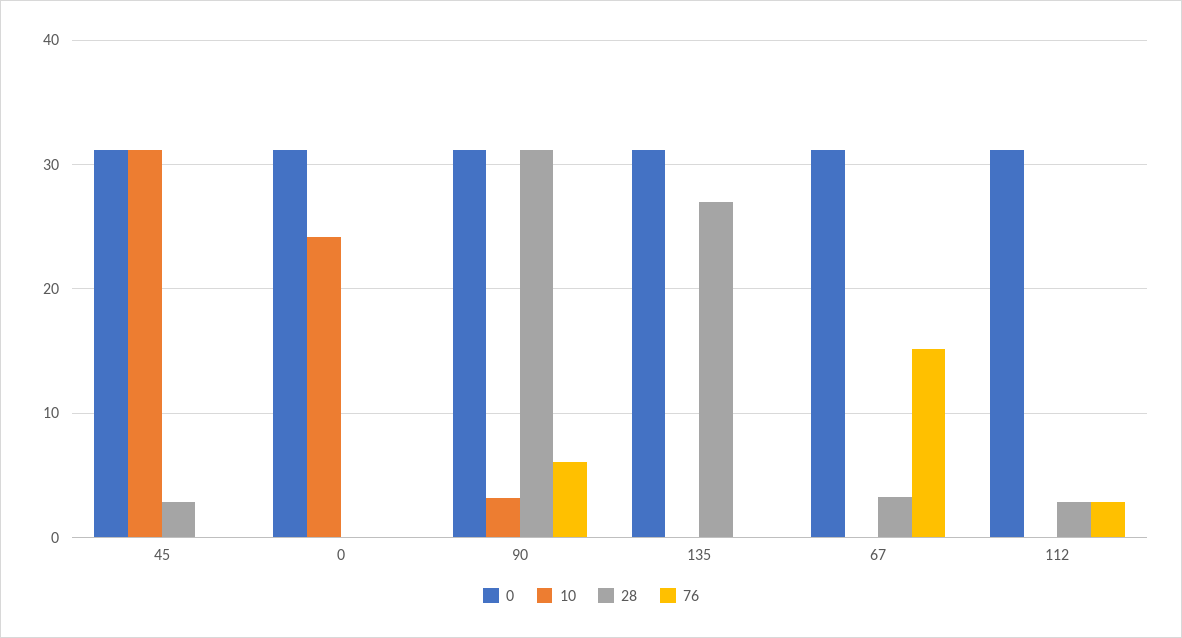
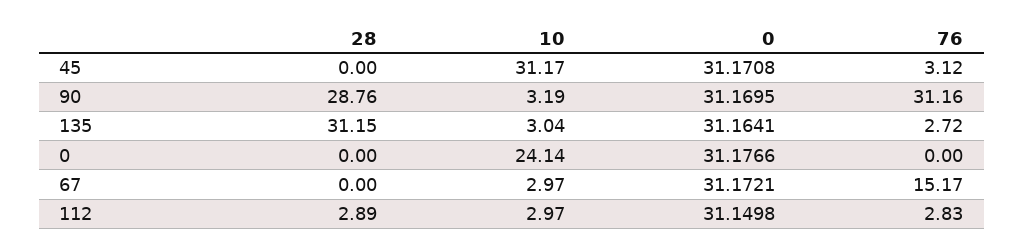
28, 45: 3 -> 0
76, 45: 0 -> 3.12
28, 90: 31 -> 28.76
76, 90: 6 -> 31.16
10, 135: 0 -> 3.04
28, 135: 27 -> 31.15
76, 135: 0 -> 2.72
10, 67: 0 -> 2.97
28, 67: 3 -> 0
10, 112: 0 -> 2.97

